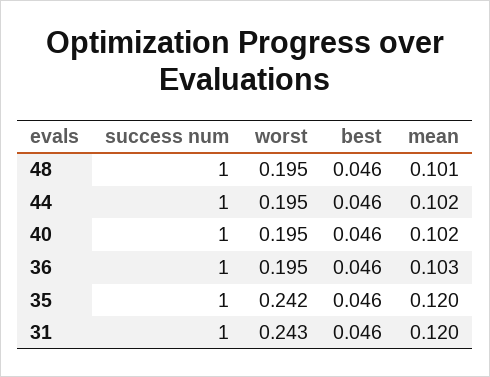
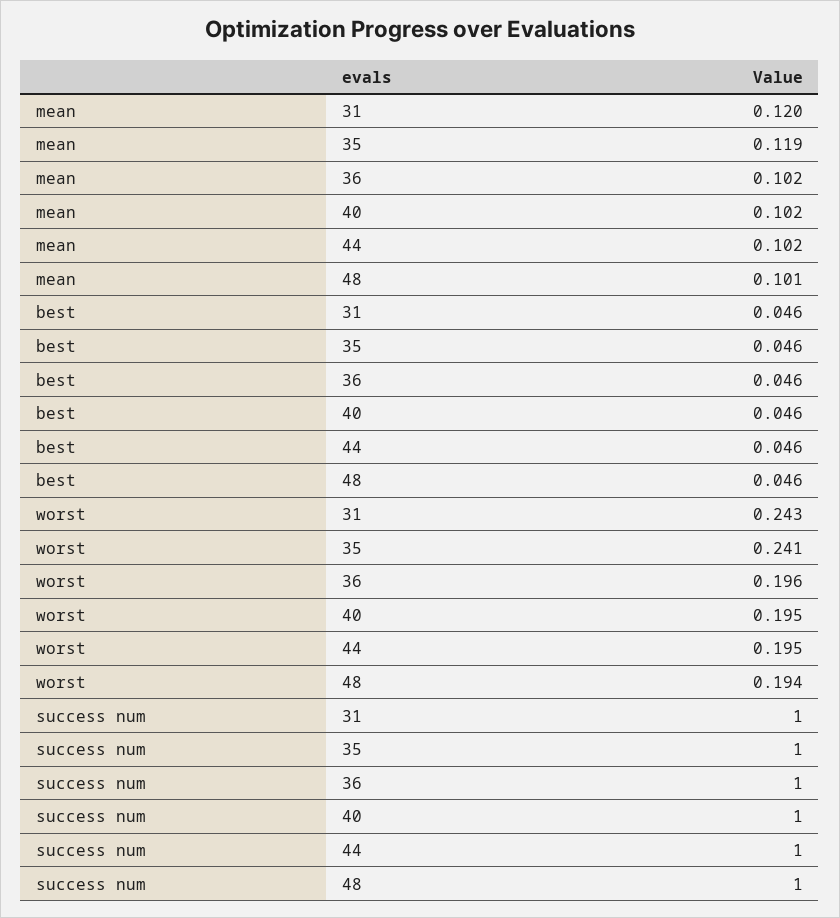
worst, 48: 0.195 -> 0.194
worst, 36: 0.195 -> 0.196
mean, 36: 0.103 -> 0.102
worst, 35: 0.242 -> 0.241
mean, 35: 0.12 -> 0.119

